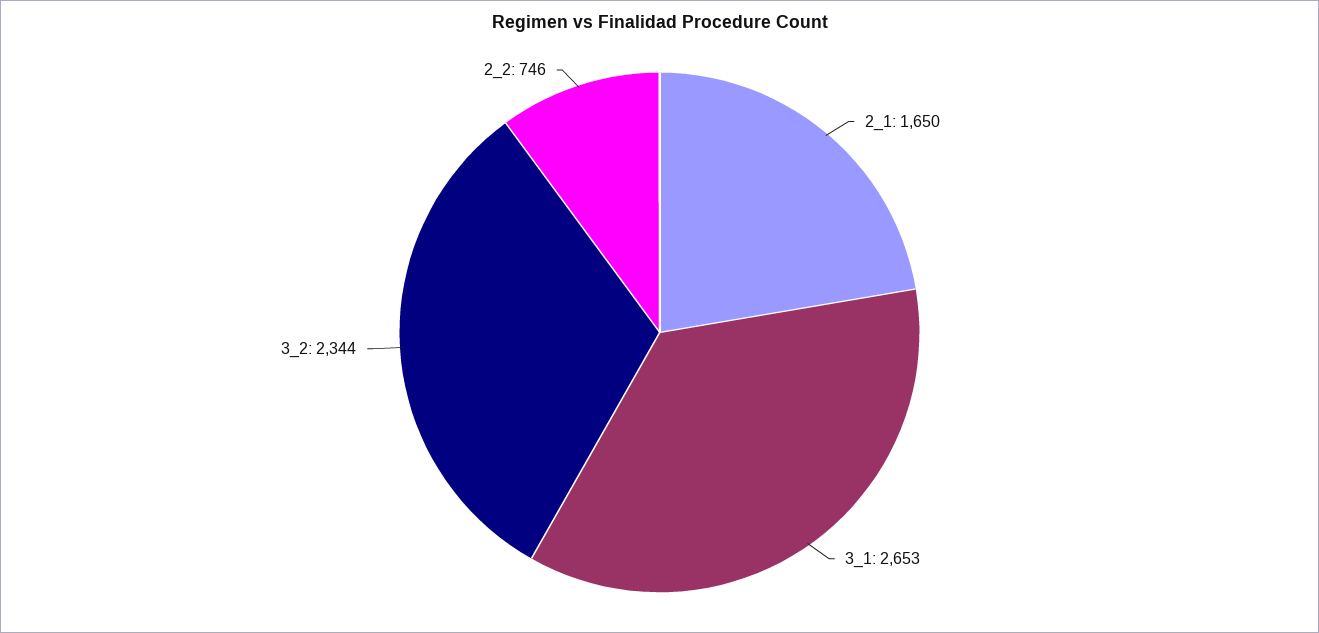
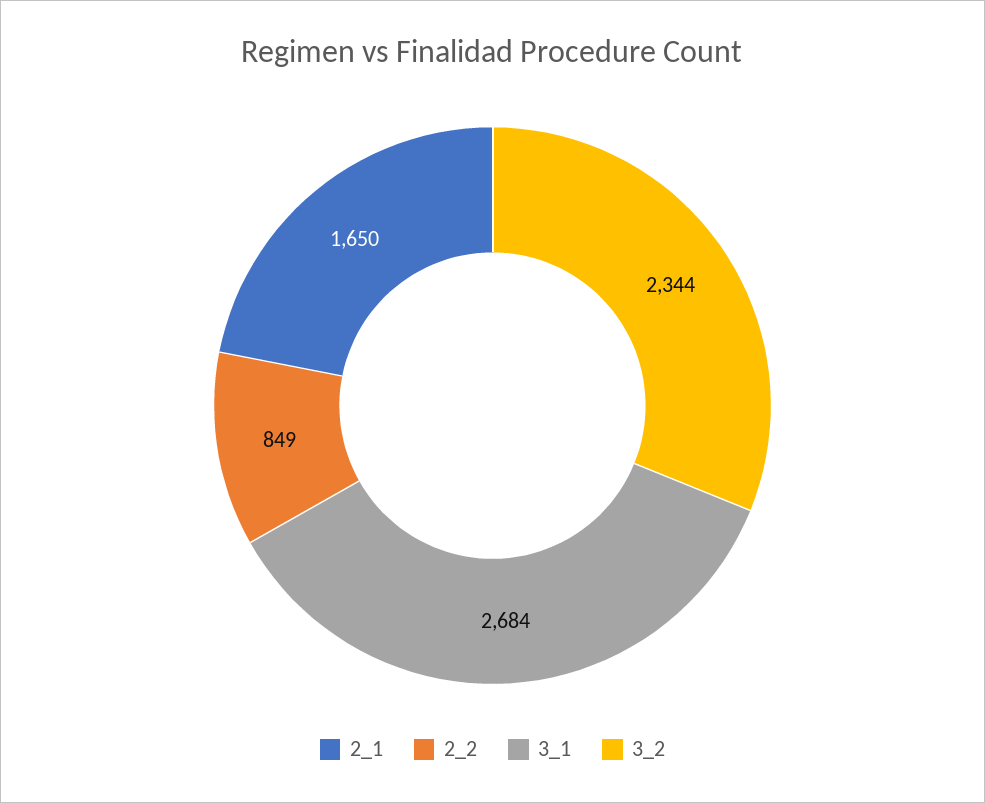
3_1: 2653 -> 2684
2_2: 746 -> 849

